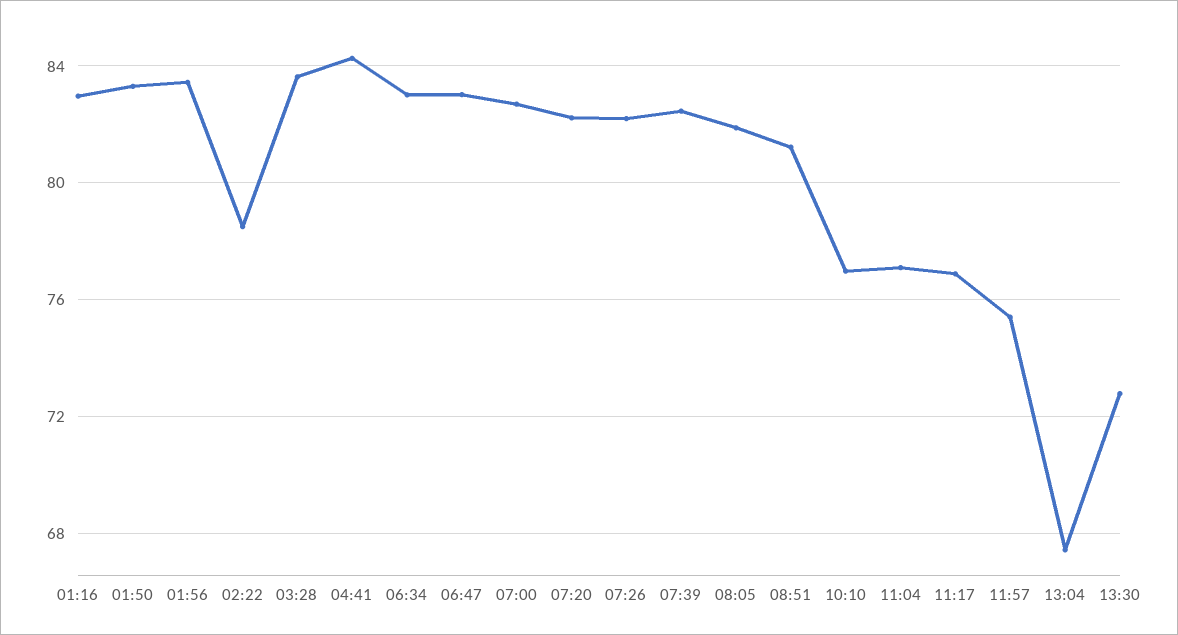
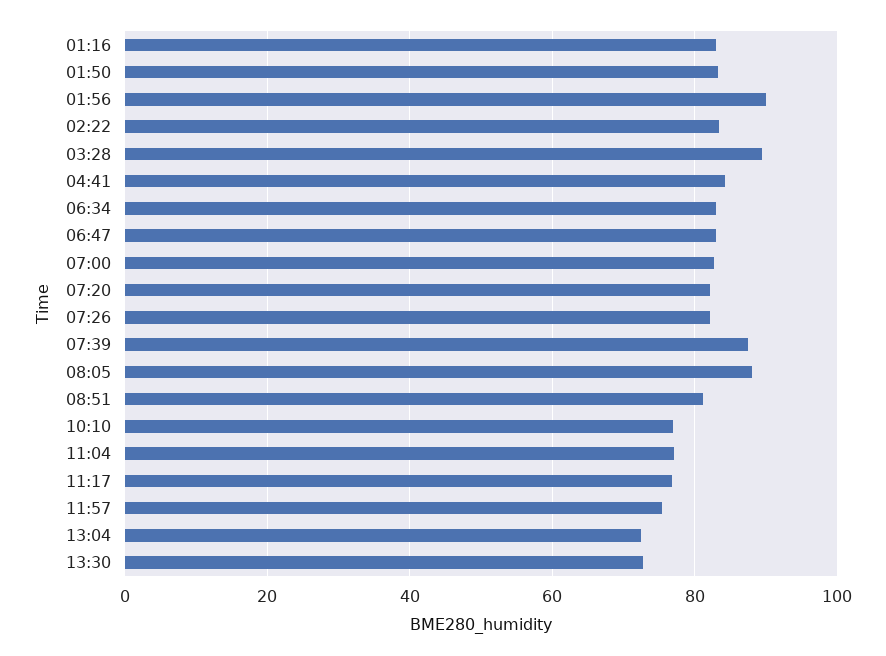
01:56: 83.5 -> 90
02:22: 78.5 -> 84
03:28: 83.5 -> 90
07:39: 82.5 -> 88
08:05: 82 -> 88
13:04: 67.5 -> 72

